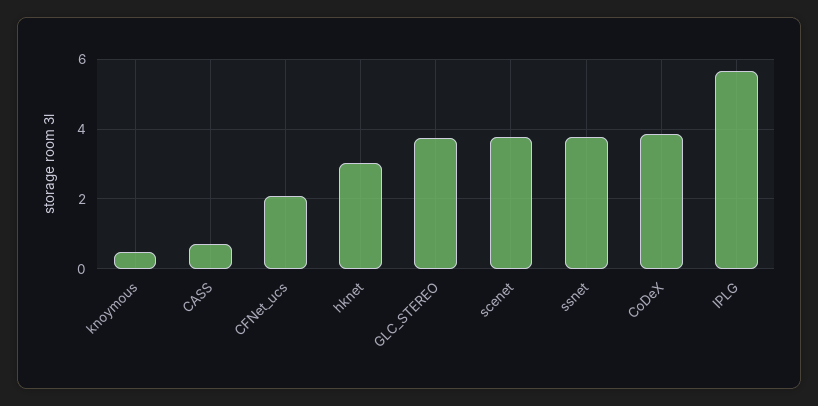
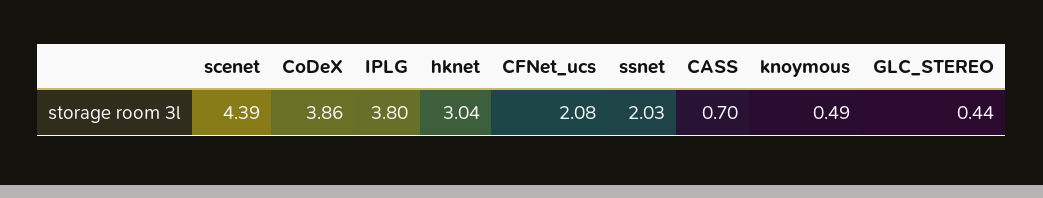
GLC_STEREO: 3.8 -> 0.44
scenet: 3.8 -> 4.39
ssnet: 3.8 -> 2.03
IPLG: 5.6 -> 3.8

